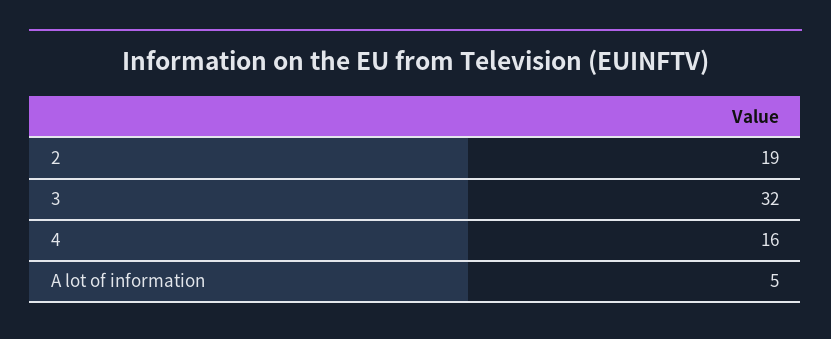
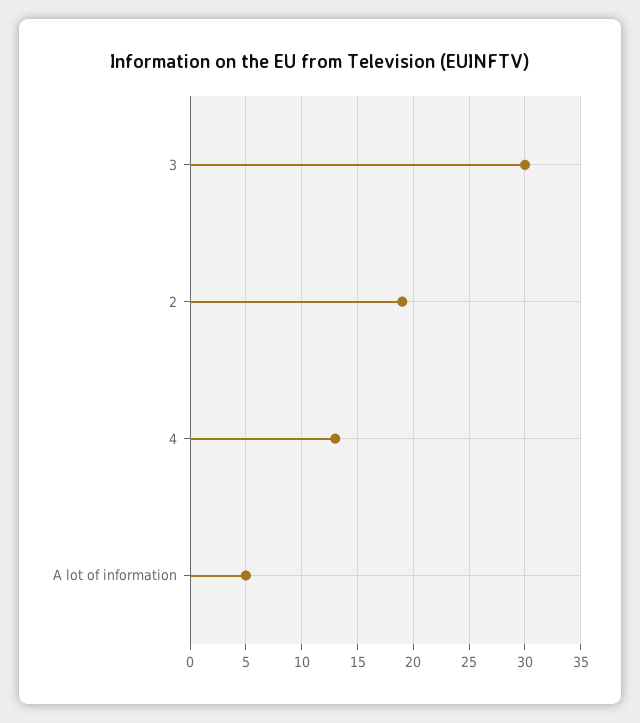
3: 32 -> 30
4: 16 -> 13

